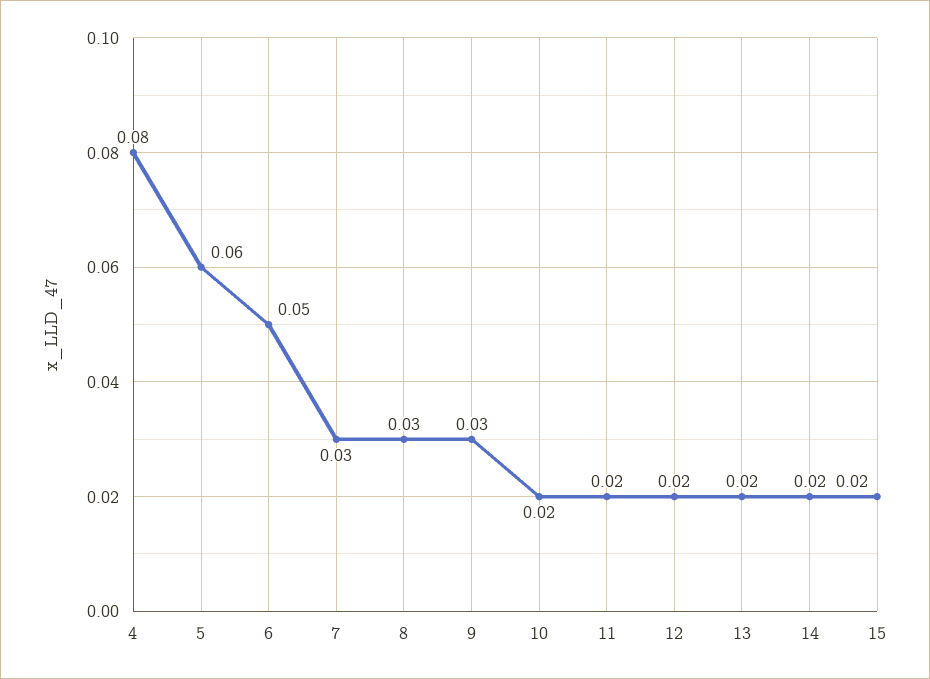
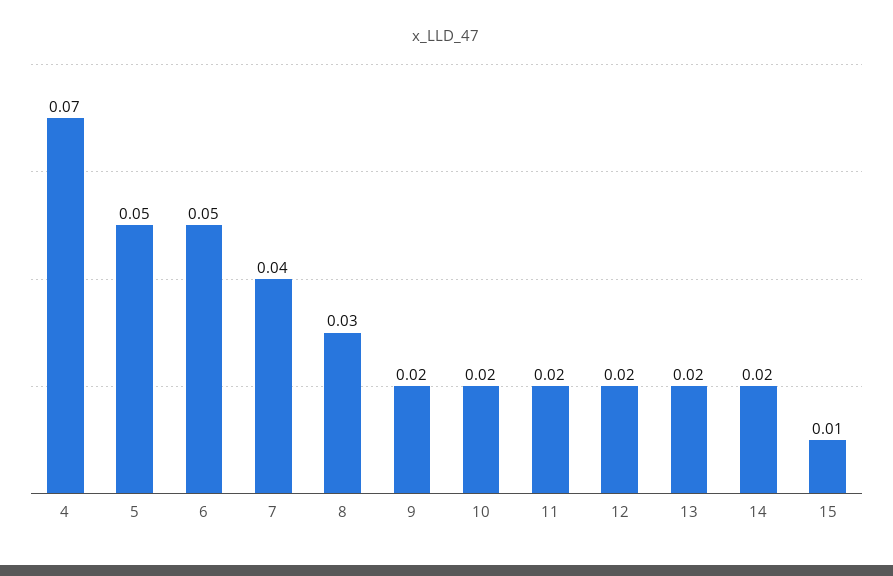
4: 0.08 -> 0.07
5: 0.06 -> 0.05
7: 0.03 -> 0.04
9: 0.03 -> 0.02
15: 0.02 -> 0.01

